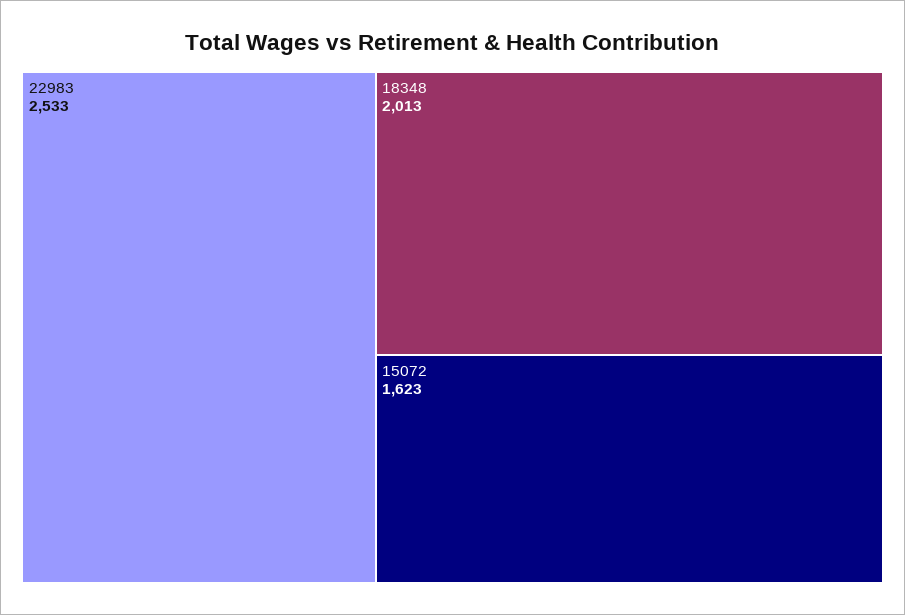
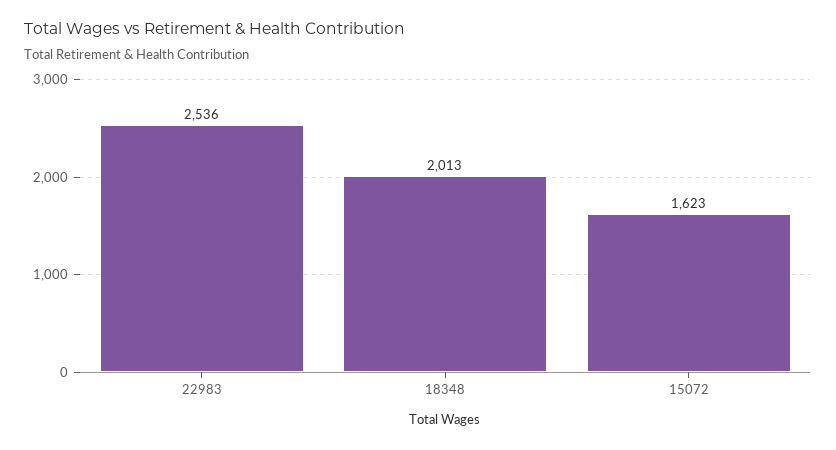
22983: 2533 -> 2536

